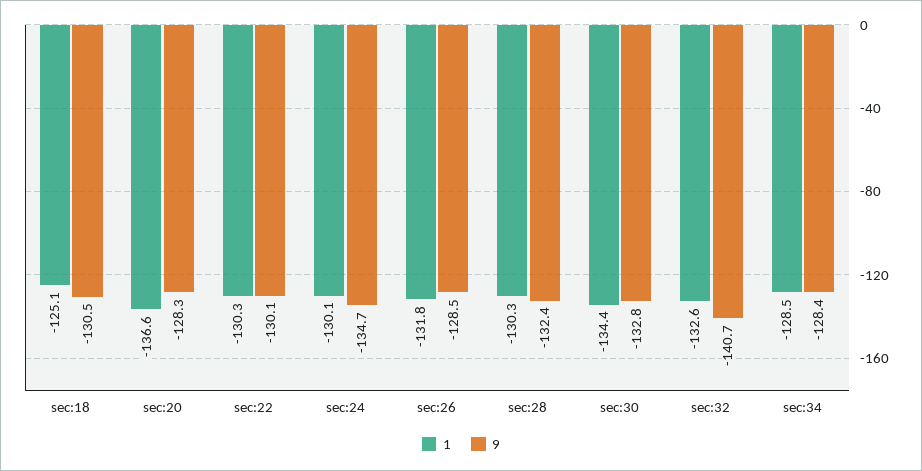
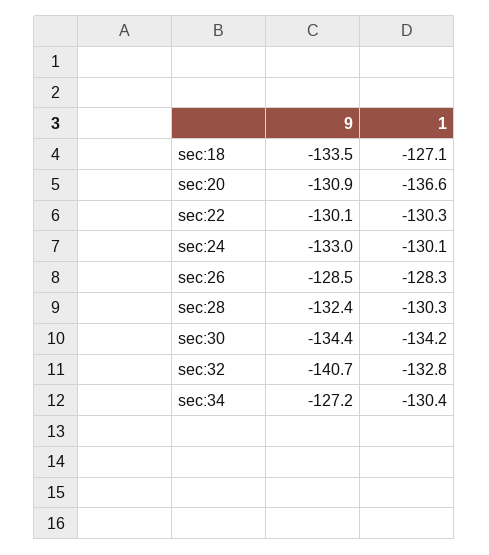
1, sec:18: -125.1 -> -127.1
9, sec:18: -130.5 -> -133.5
9, sec:20: -128.3 -> -130.9
9, sec:24: -134.7 -> -133
1, sec:26: -131.8 -> -128.3
1, sec:30: -134.4 -> -134.2
9, sec:30: -132.8 -> -134.4
1, sec:32: -132.6 -> -132.8
1, sec:34: -128.5 -> -130.4
9, sec:34: -128.4 -> -127.2

